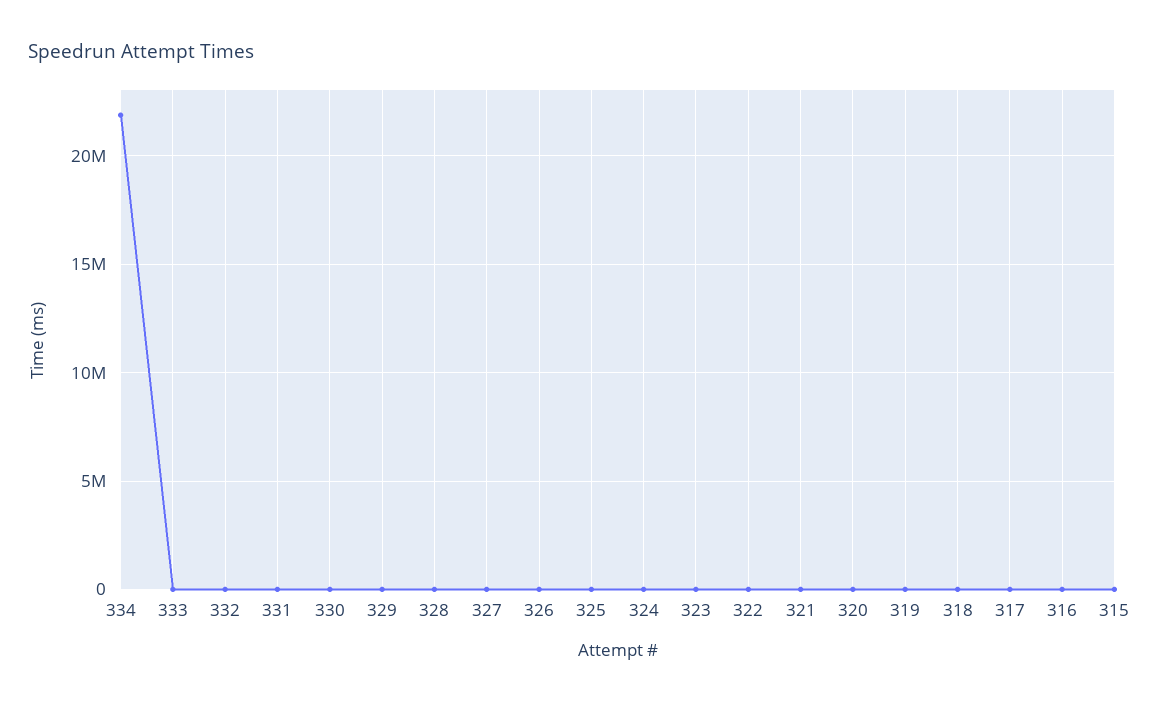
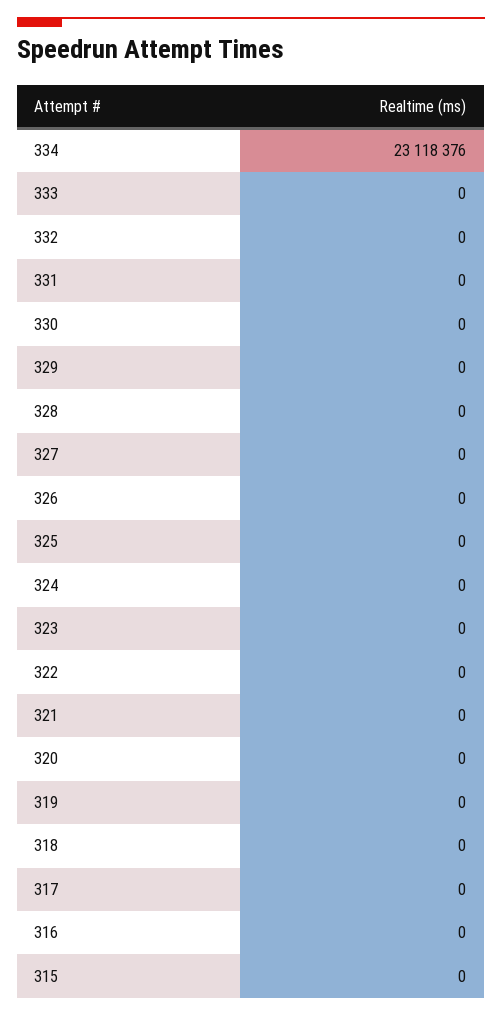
334: 22000000 -> 23118376

